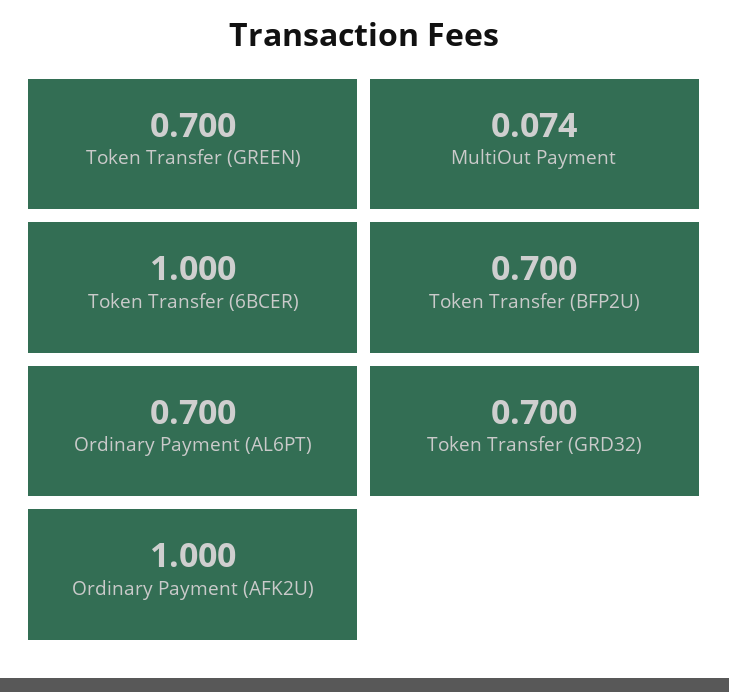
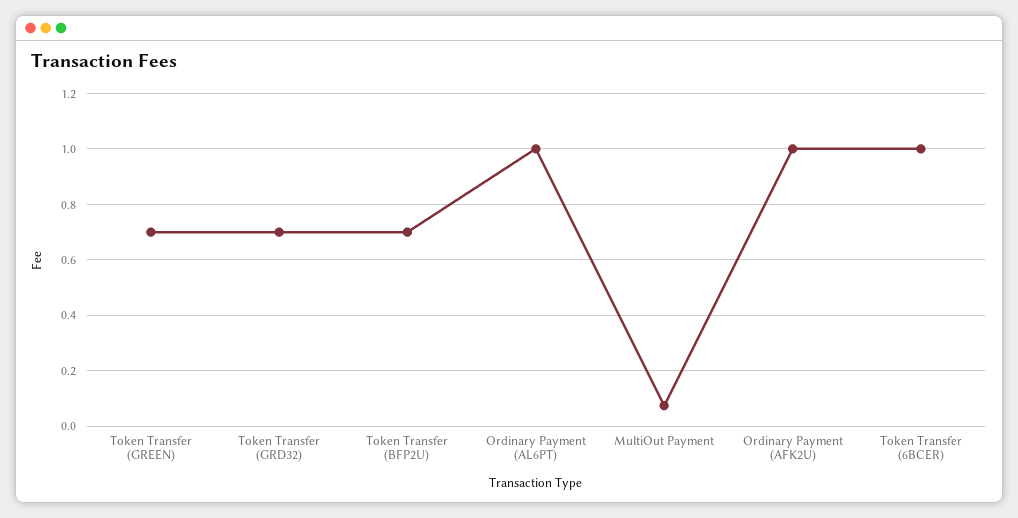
Ordinary Payment (AL6PT): 0.7 -> 1

